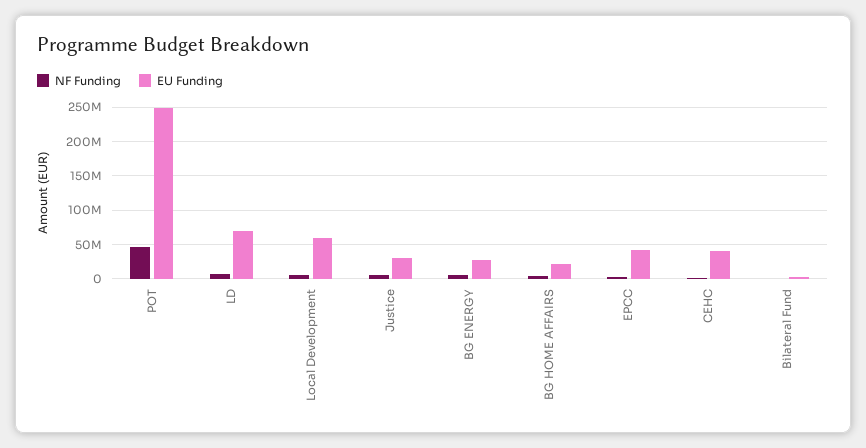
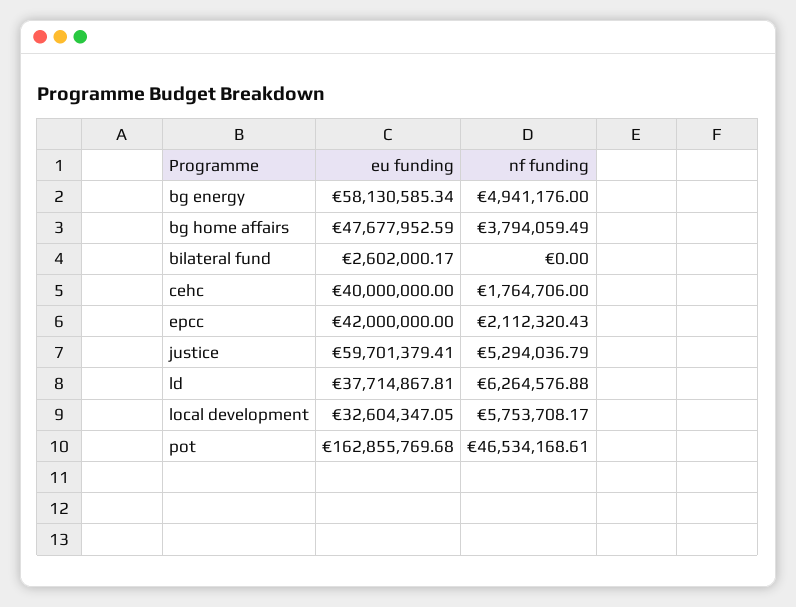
EU Funding, POT: 250000000 -> 162855769.68
EU Funding, LD: 70000000 -> 37714867.81
EU Funding, Local Development: 60000000 -> 32604347.05
EU Funding, Justice: 30000000 -> 59701379.41
EU Funding, BG ENERGY: 30000000 -> 58130585.34
EU Funding, BG HOME AFFAIRS: 20000000 -> 47677952.59

